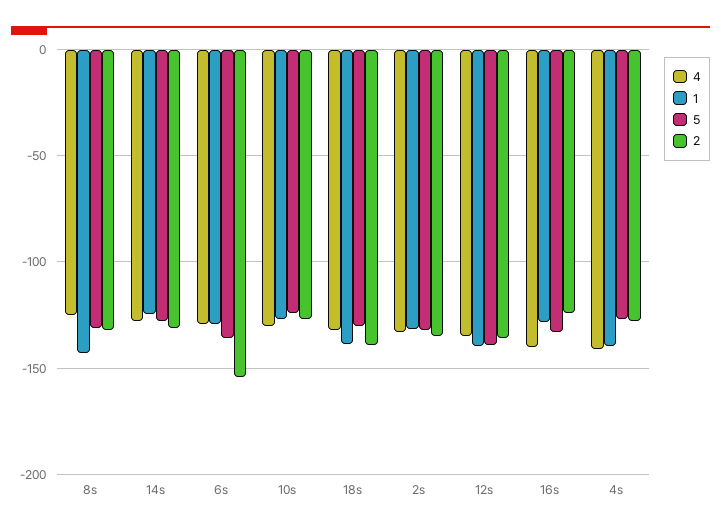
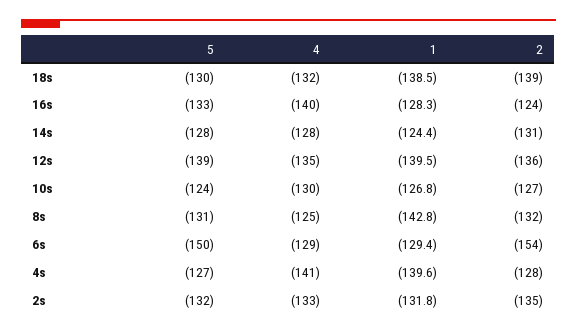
5, 6s: -135 -> -150

